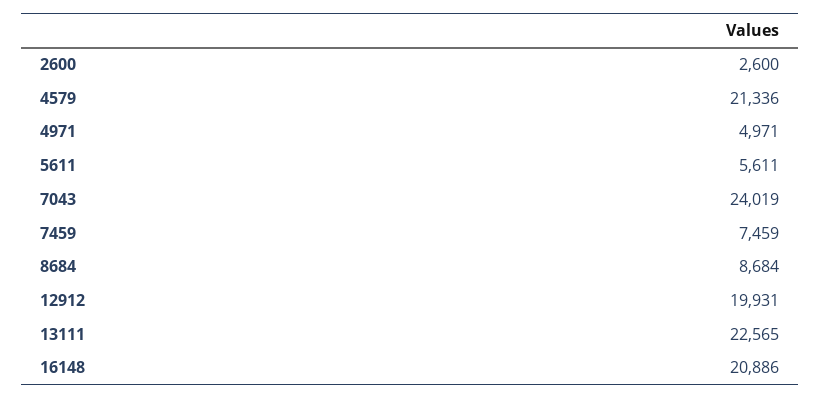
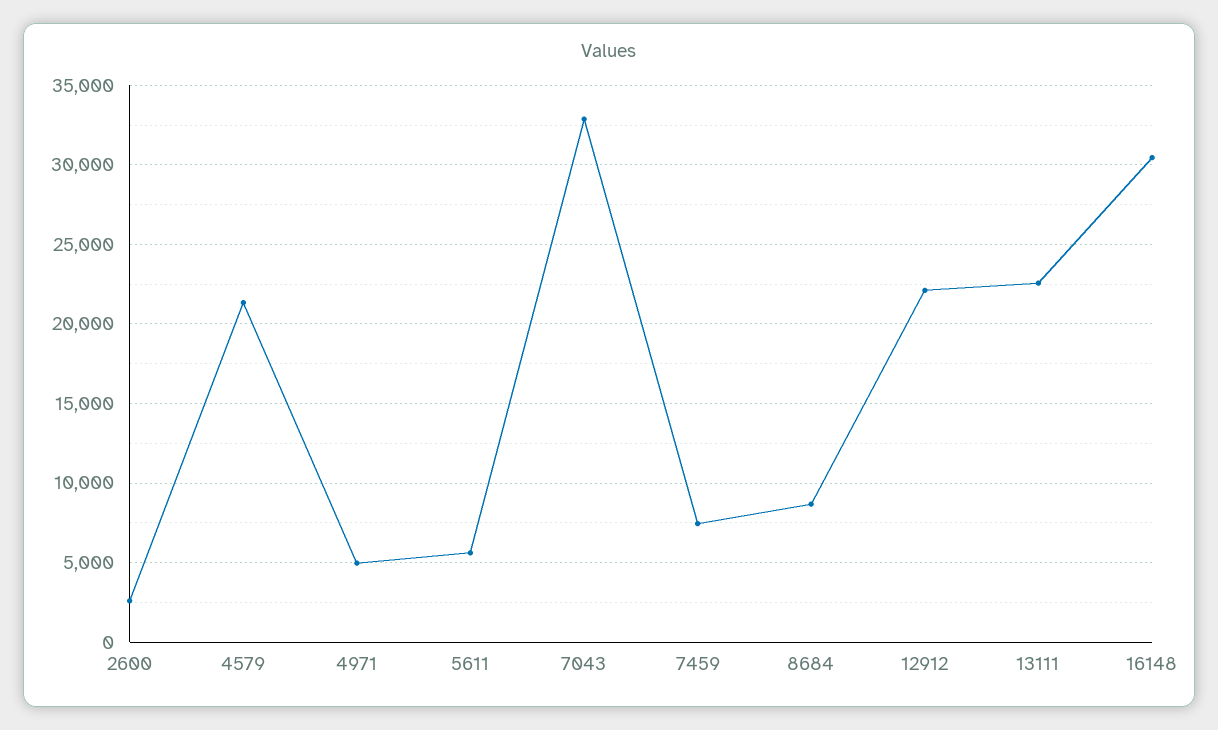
7043: 24019 -> 33000
12912: 19931 -> 22000
16148: 20886 -> 30500

